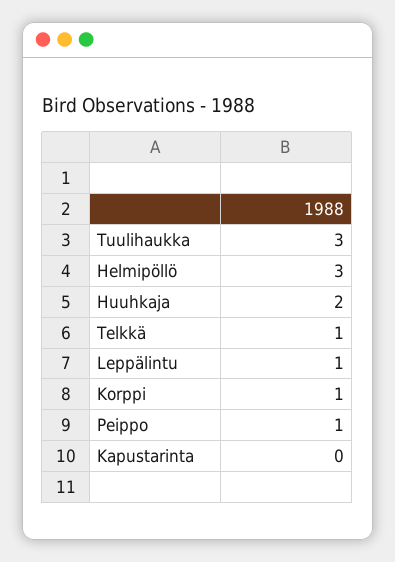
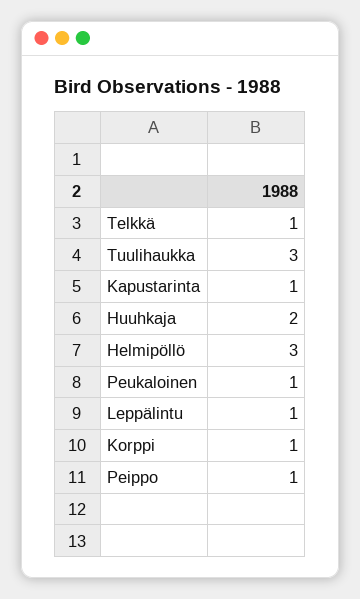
Kapustarinta: 0 -> 1
Peukaloinen: none -> 1

